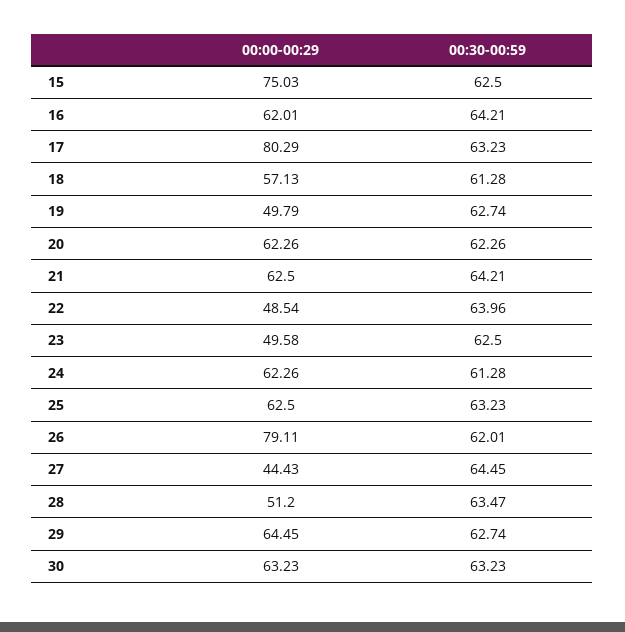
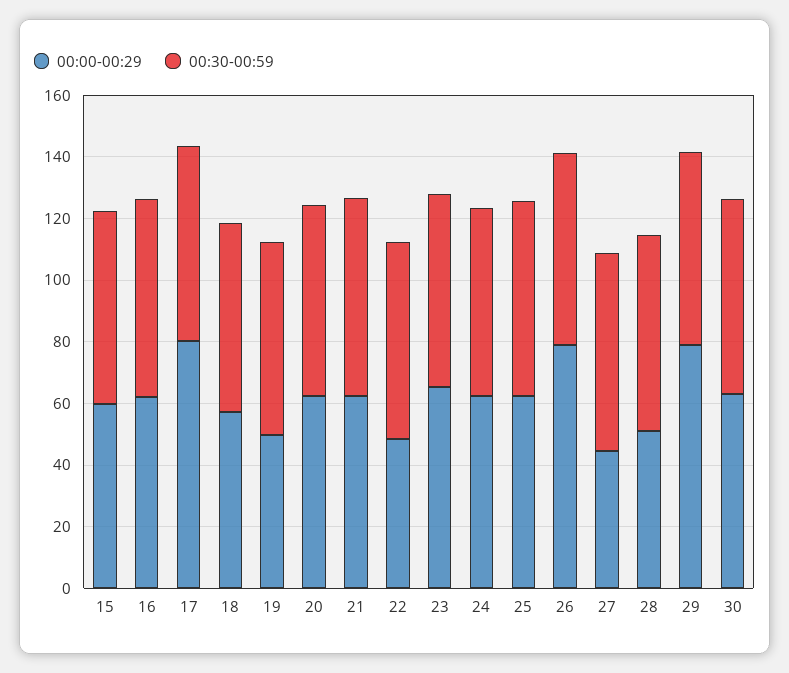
00:00-00:29, 15: 75.03 -> 60
00:00-00:29, 23: 49.58 -> 65
00:00-00:29, 29: 64.45 -> 80

